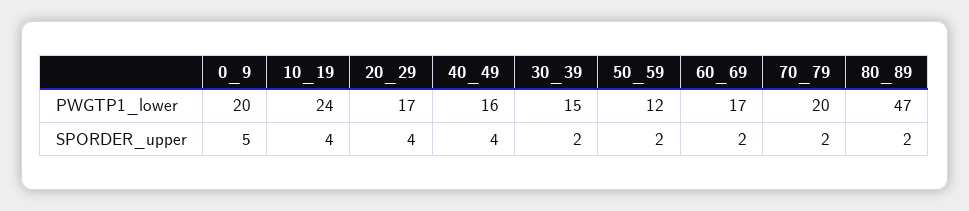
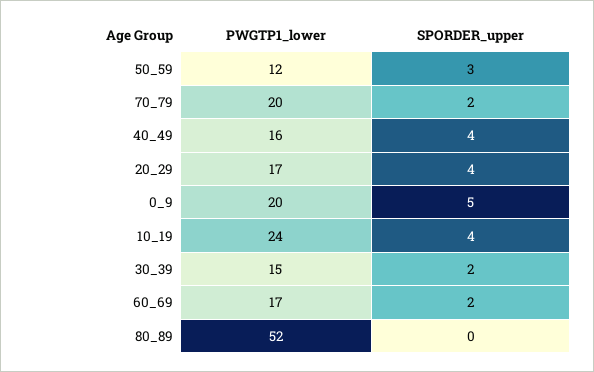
80_89, PWGTP1_lower: 47 -> 52
50_59, SPORDER_upper: 2 -> 3
80_89, SPORDER_upper: 2 -> 0

